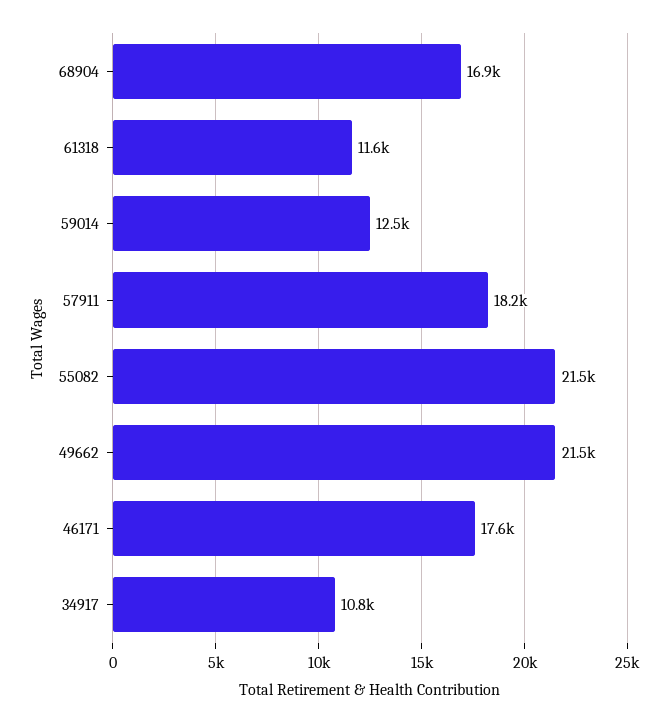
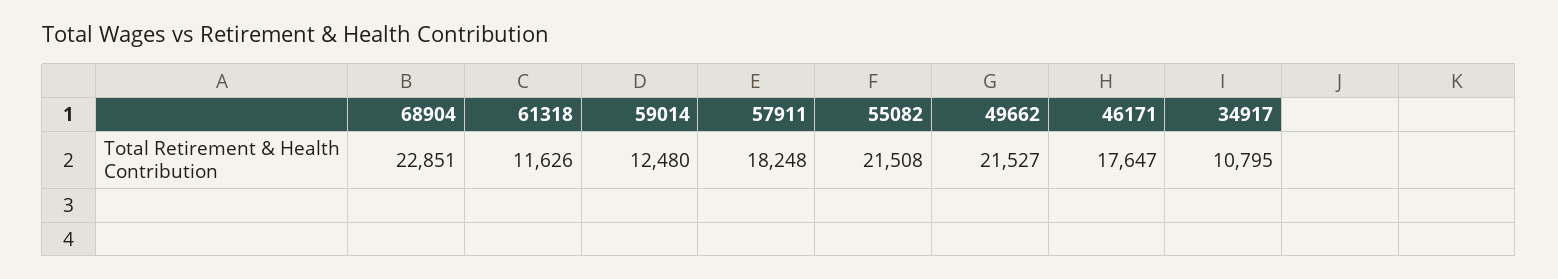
68904: 16900 -> 22851

